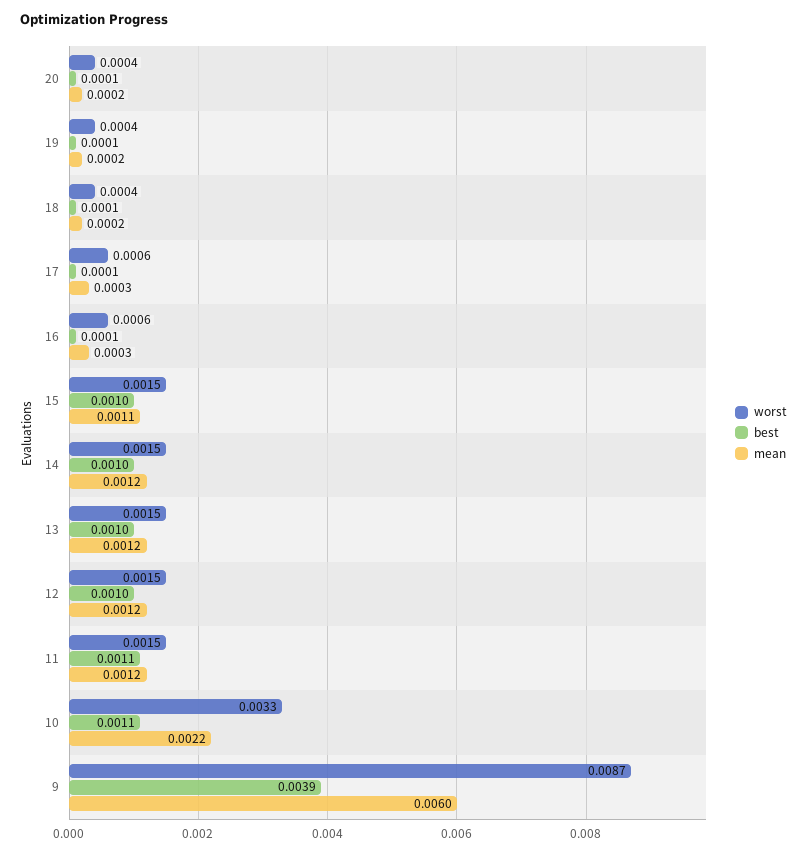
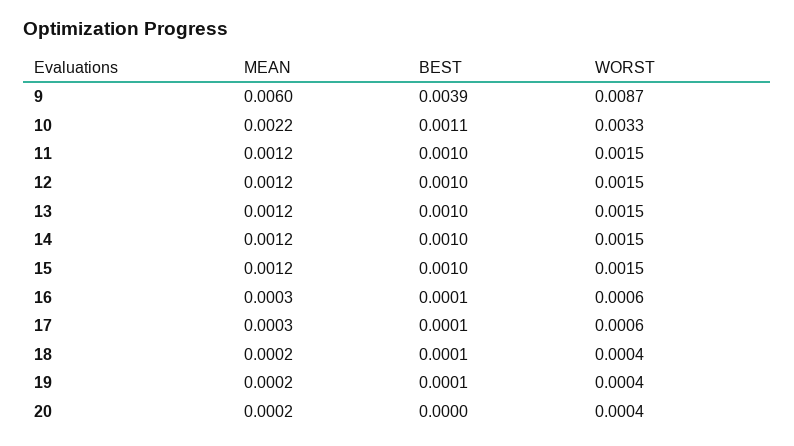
best, 20: 0.0001 -> 0
mean, 15: 0.0011 -> 0.0012
best, 11: 0.0011 -> 0.001

